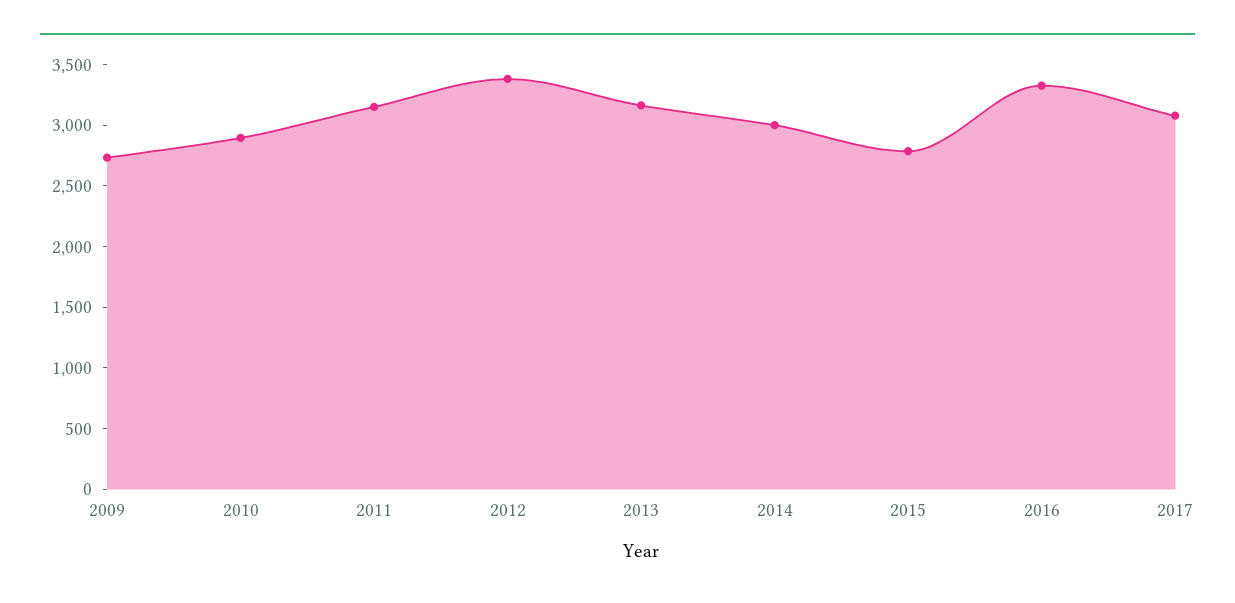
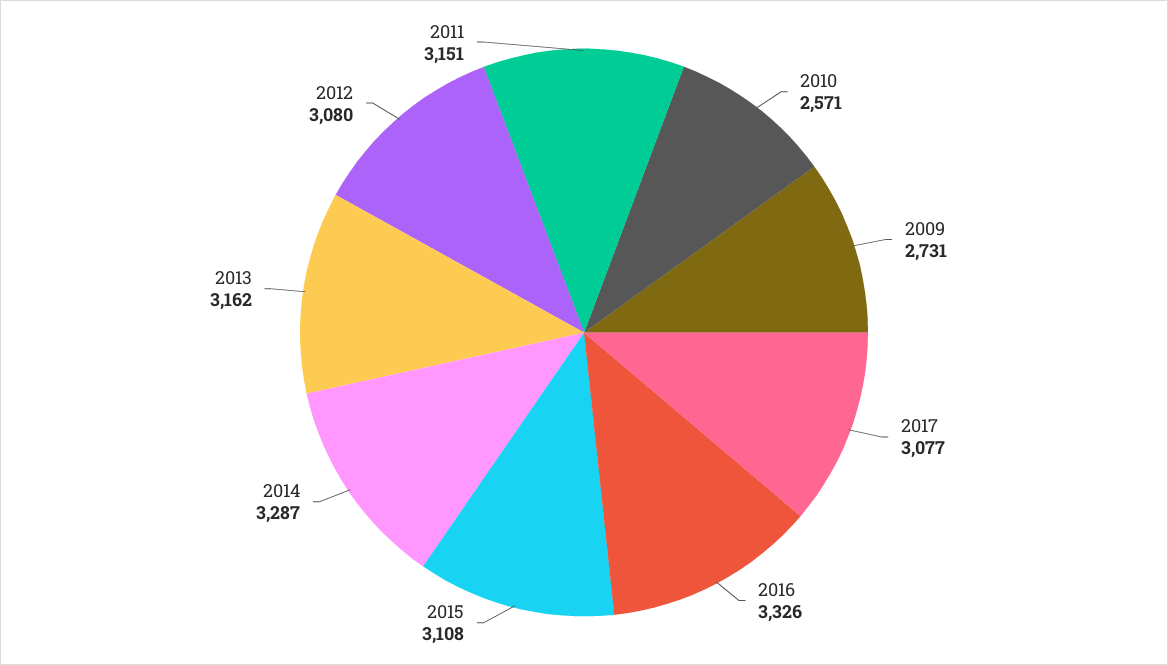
2010: 2900 -> 2571
2012: 3400 -> 3080
2014: 3000 -> 3287
2015: 2800 -> 3108

